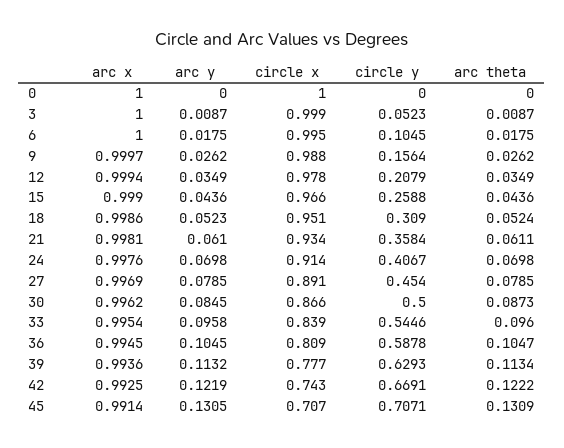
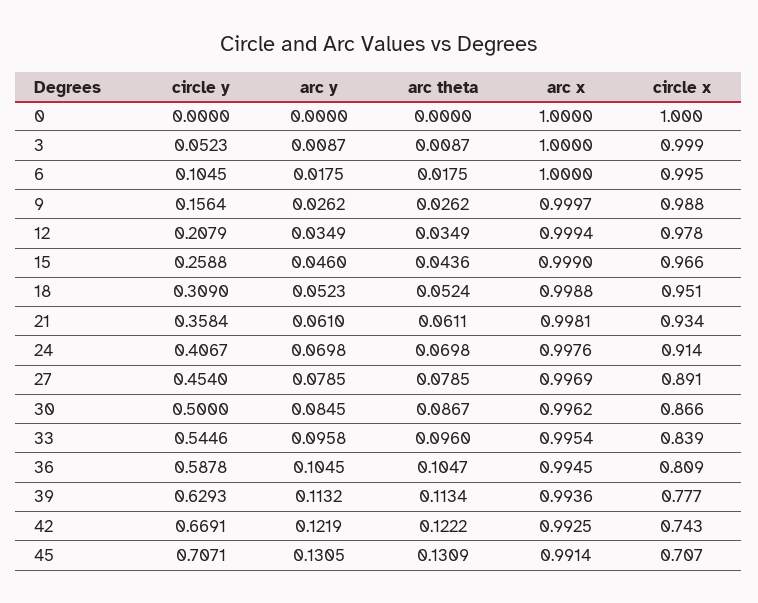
arc y, 15: 0.0436 -> 0.046
arc x, 18: 0.9986 -> 0.9988
arc theta, 30: 0.0873 -> 0.0867

